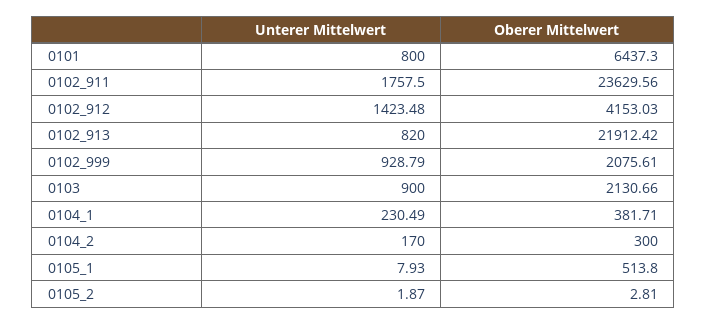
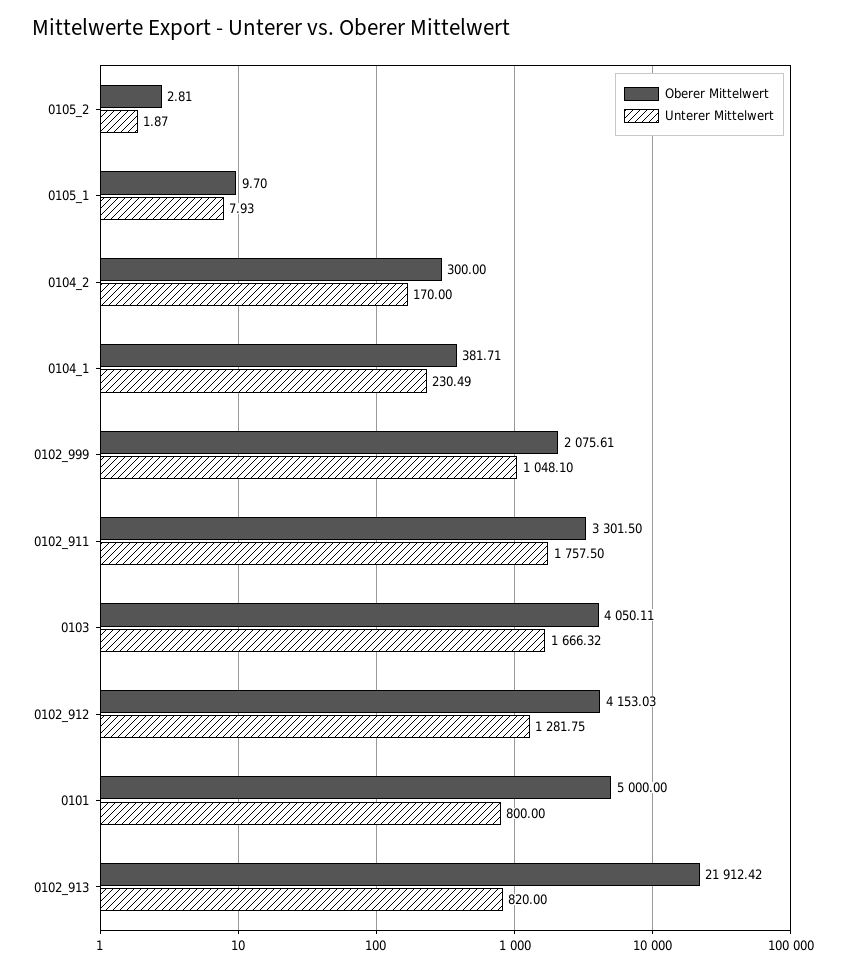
Oberer Mittelwert, 0101: 6437.3 -> 5000
Oberer Mittelwert, 0102_911: 23629.56 -> 3301.5
Unterer Mittelwert, 0102_912: 1423.48 -> 1281.75
Unterer Mittelwert, 0102_999: 928.79 -> 1048.1
Unterer Mittelwert, 0103: 900 -> 1666.32
Oberer Mittelwert, 0103: 2130.66 -> 4050.11
Oberer Mittelwert, 0105_1: 513.8 -> 9.7

